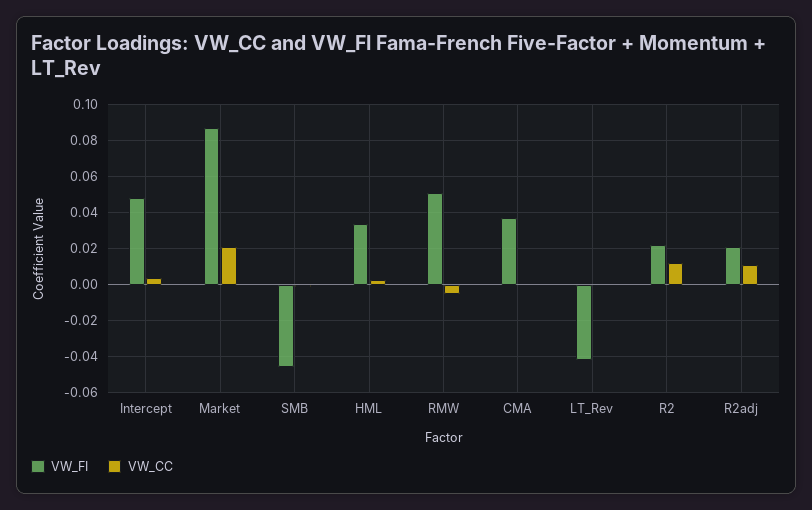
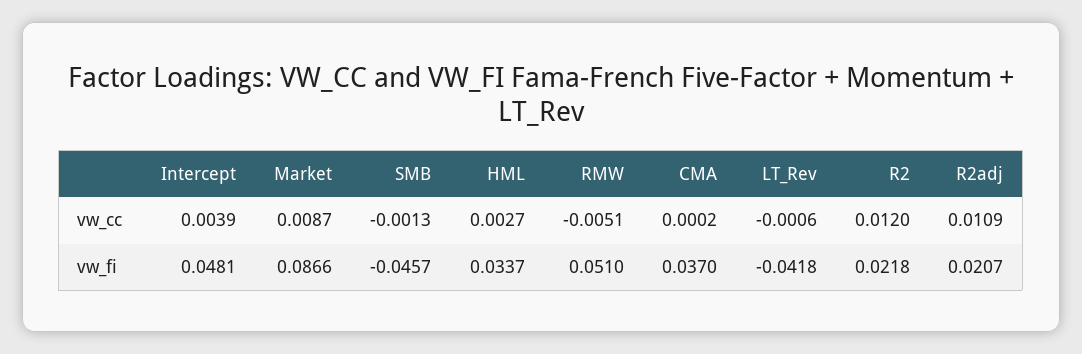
VW_CC, Market: 0.02 -> 0.0087

